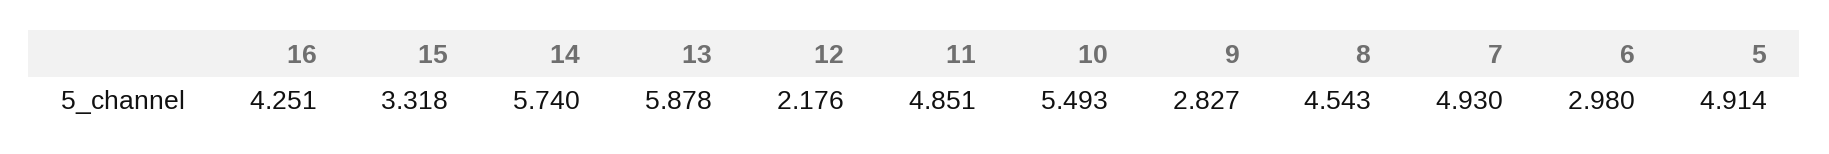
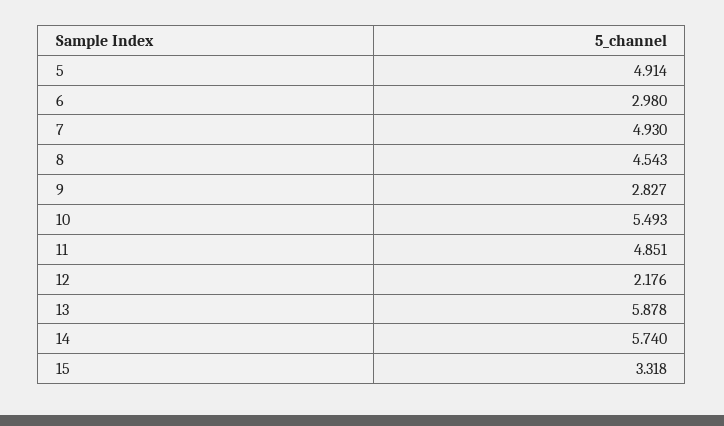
16: 4.251 -> none

